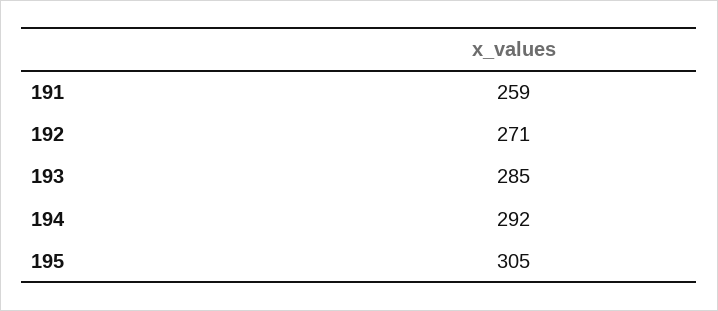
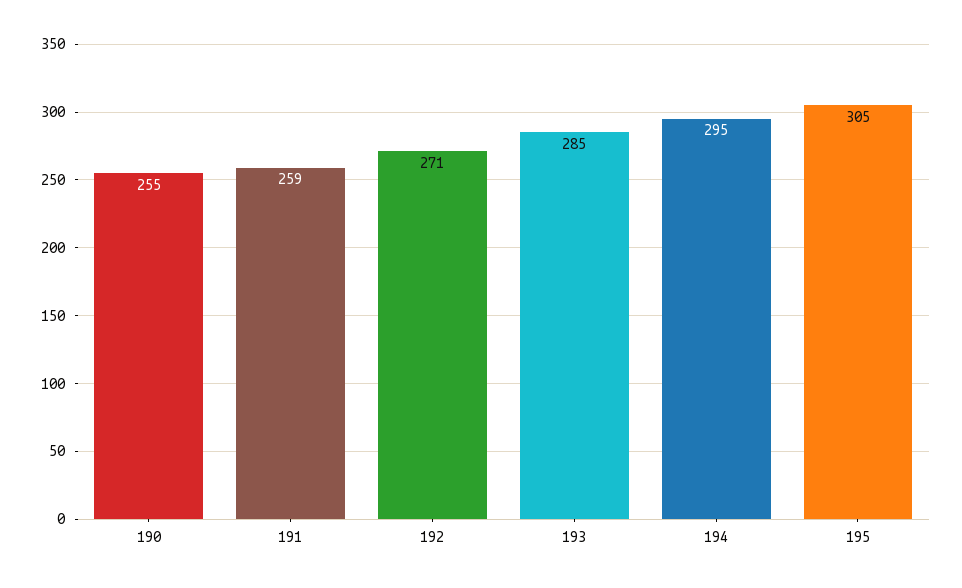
194: 292 -> 295
190: none -> 255

